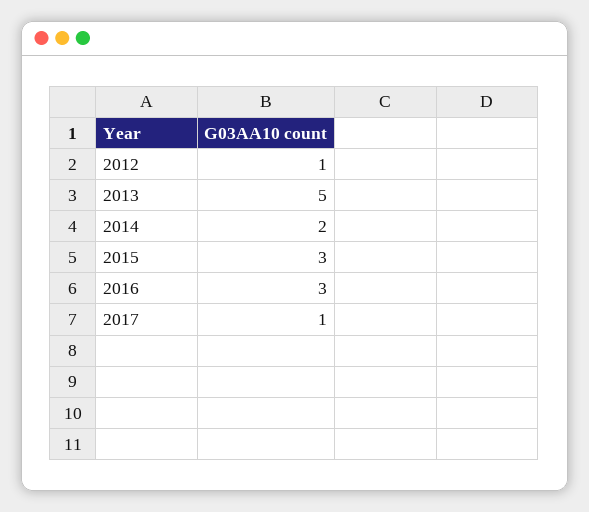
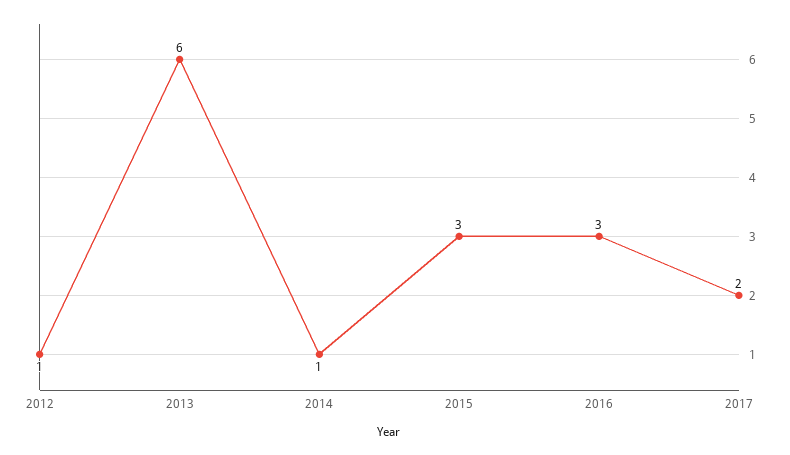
2013: 5 -> 6
2014: 2 -> 1
2017: 1 -> 2

